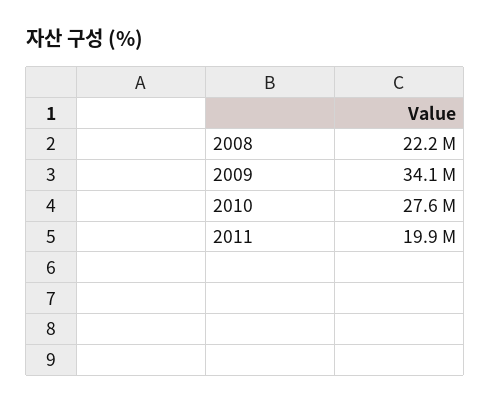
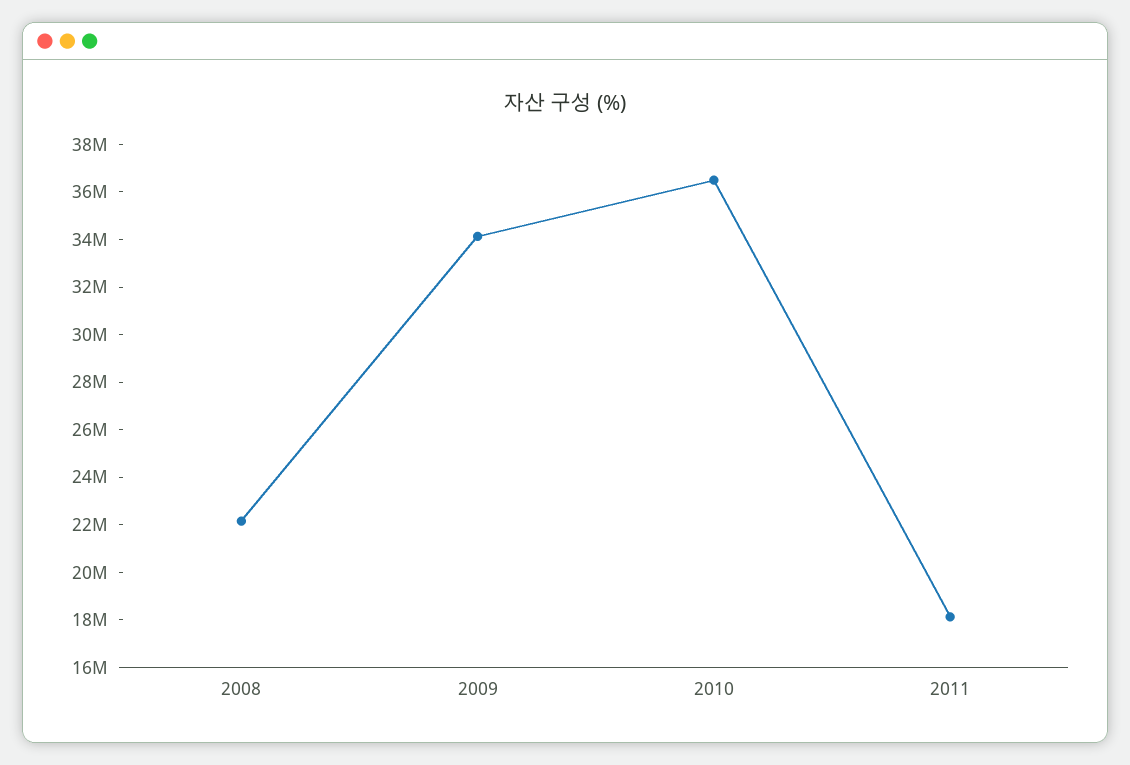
2010: 27600000 -> 36500000
2011: 19900000 -> 18000000

